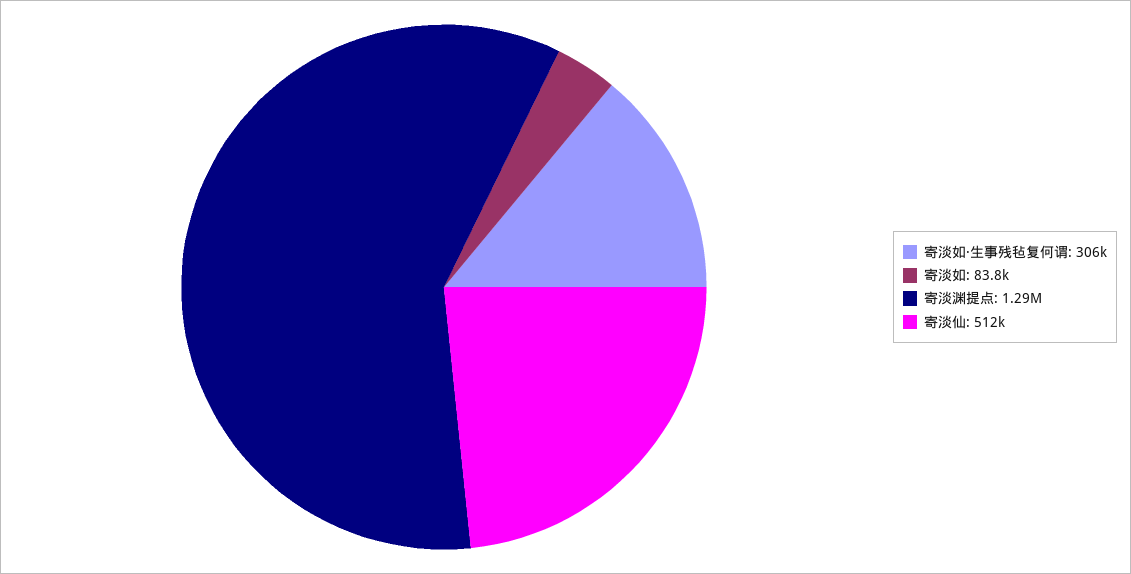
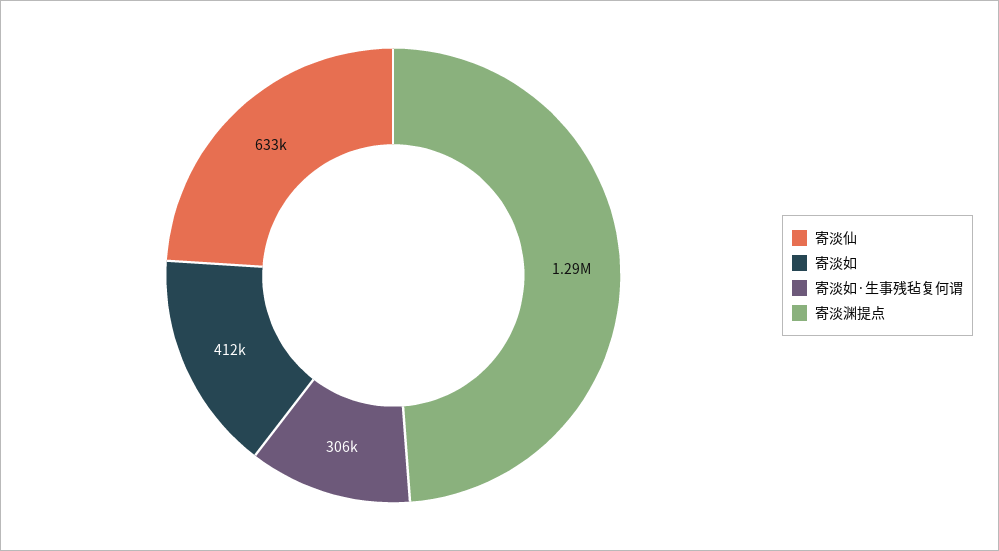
寄淡如: 83800 -> 412000
寄淡仙: 512000 -> 633000

